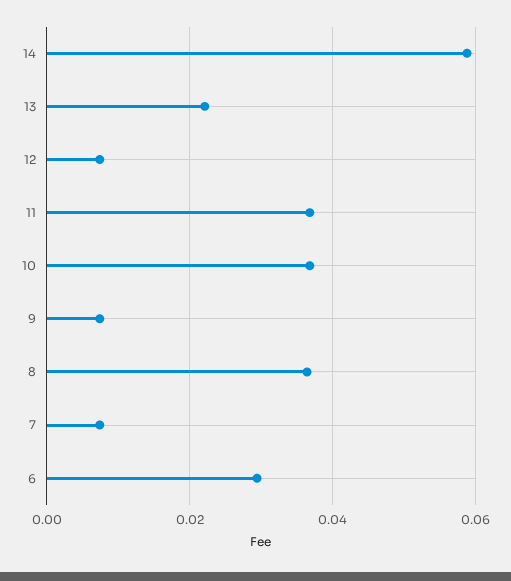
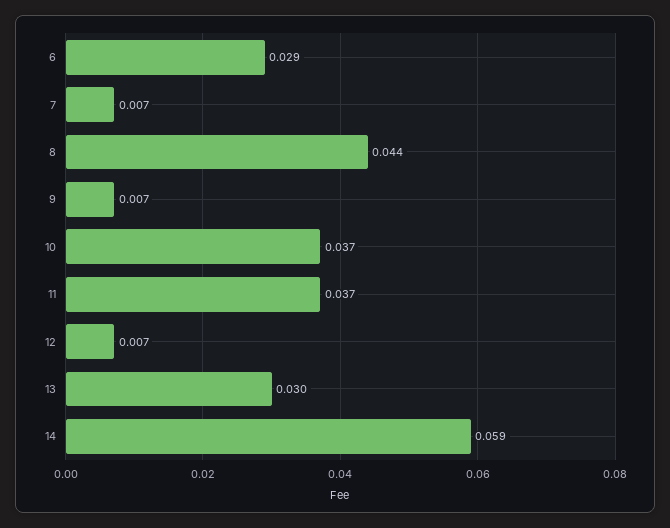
13: 0.022 -> 0.03
8: 0.036 -> 0.044

